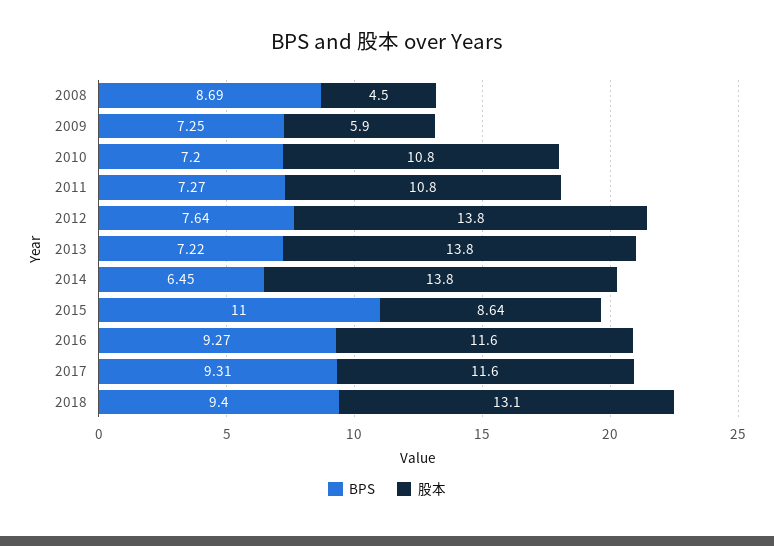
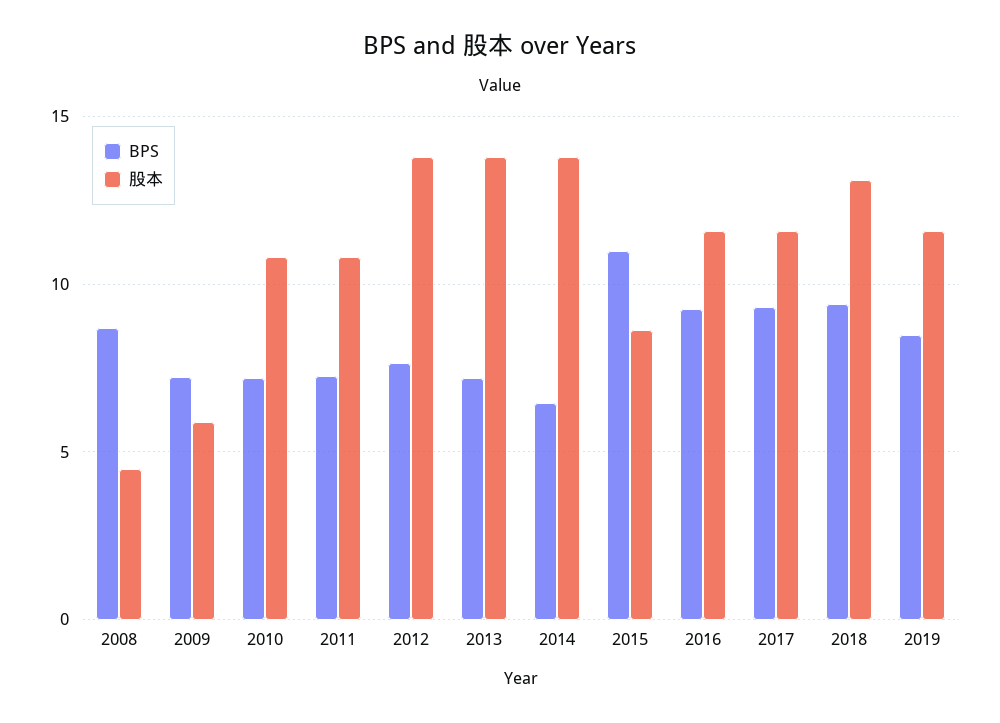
BPS, 2019: none -> 8.5
股本, 2019: none -> 11.5

